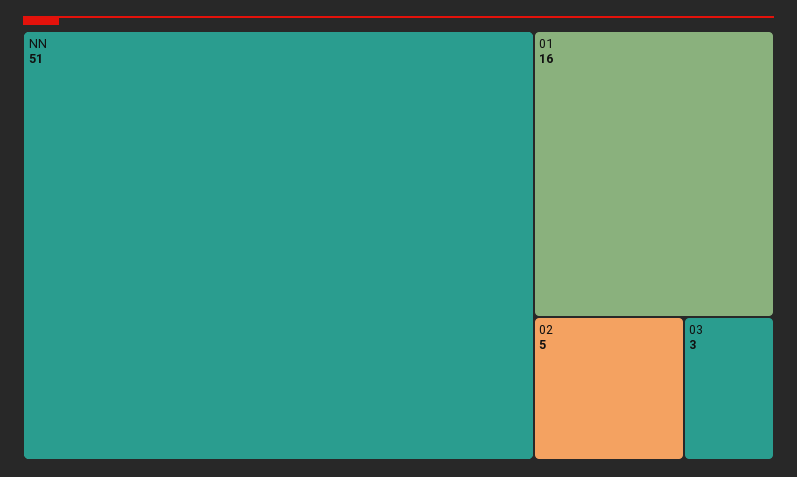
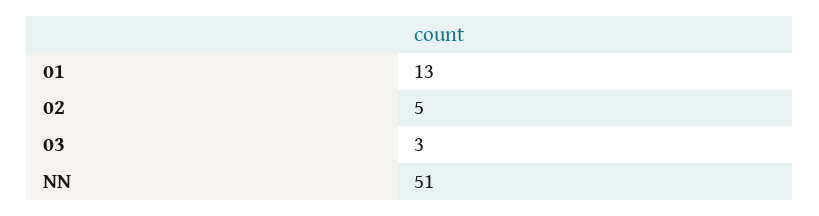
01: 16 -> 13

